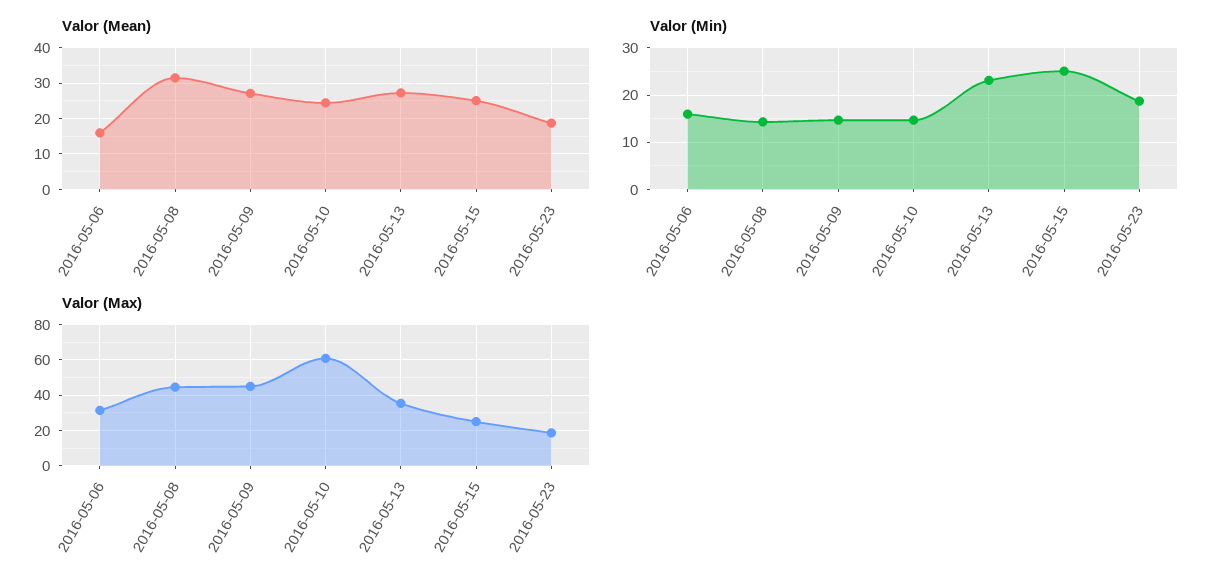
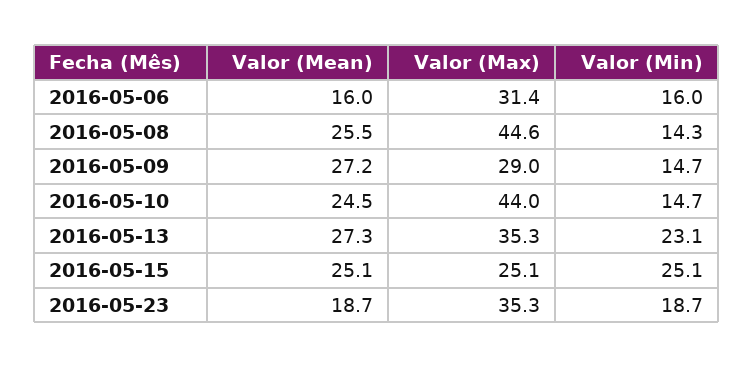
Valor (Mean), 2016-05-08: 32 -> 25.5
Valor (Max), 2016-05-09: 45 -> 29
Valor (Max), 2016-05-10: 60 -> 44
Valor (Max), 2016-05-23: 20 -> 35.3

